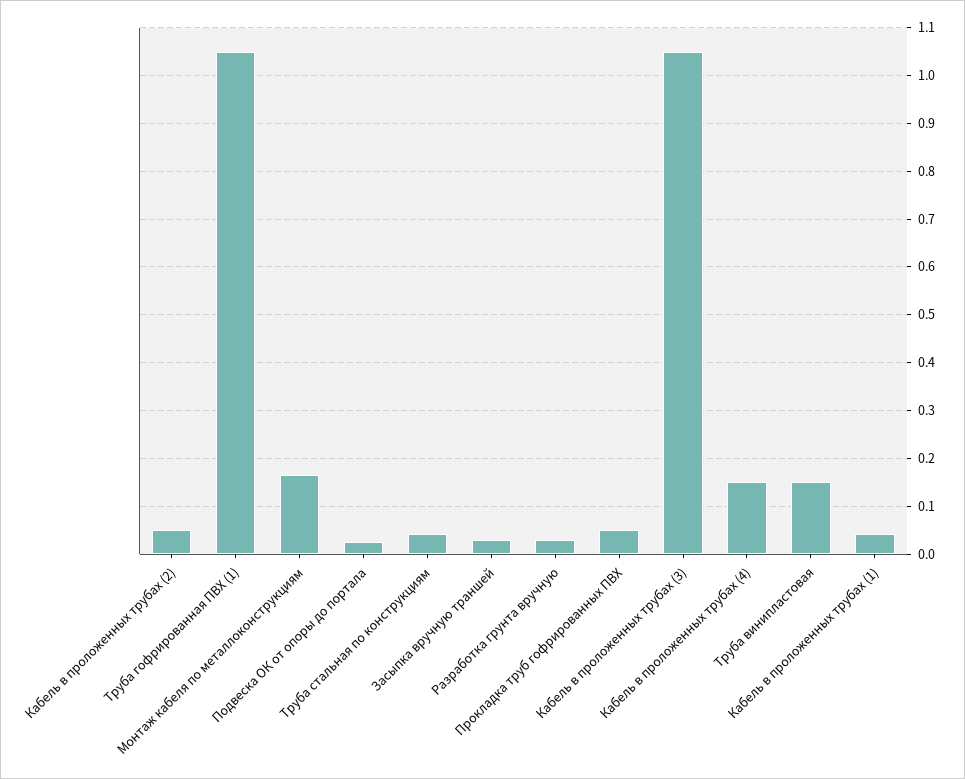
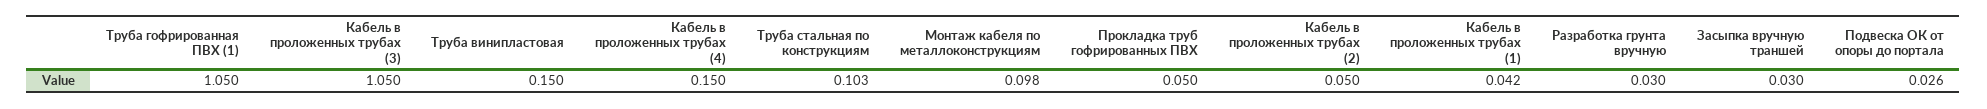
Монтаж кабеля по металлоконструкциям: 0.16 -> 0.098
Труба стальная по конструкциям: 0.04 -> 0.103

